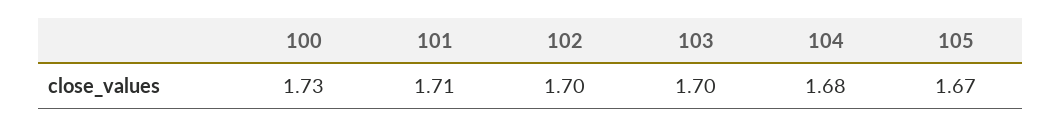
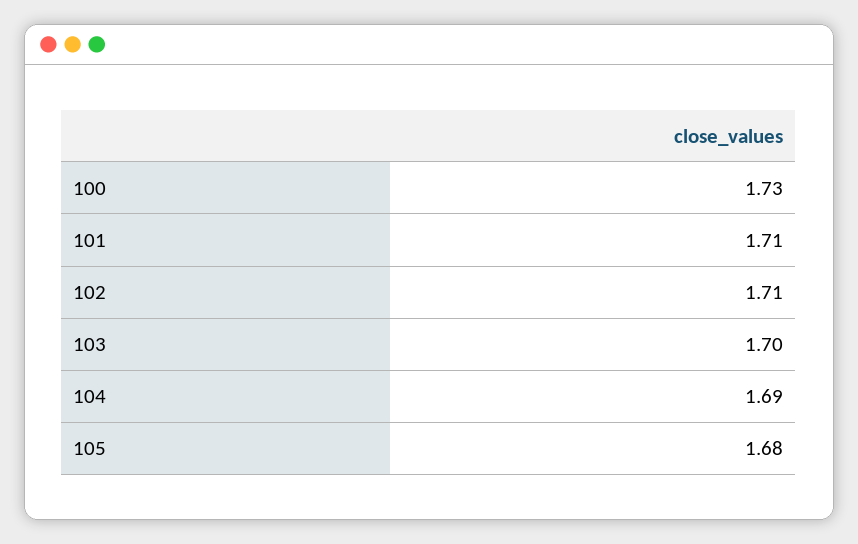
102: 1.7 -> 1.71
104: 1.68 -> 1.69
105: 1.67 -> 1.68

